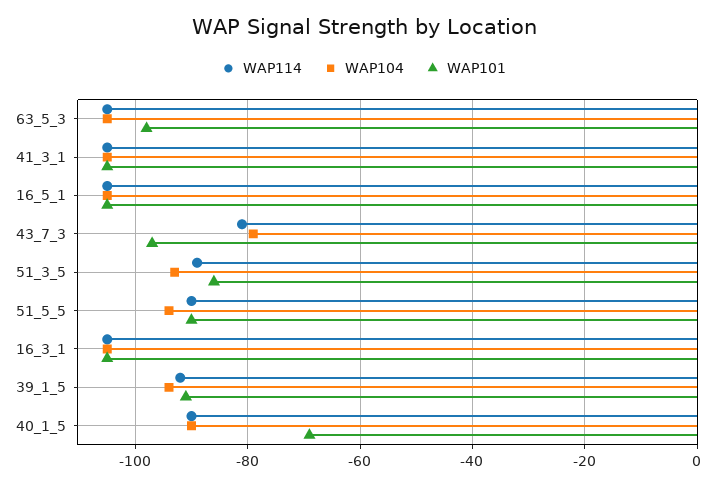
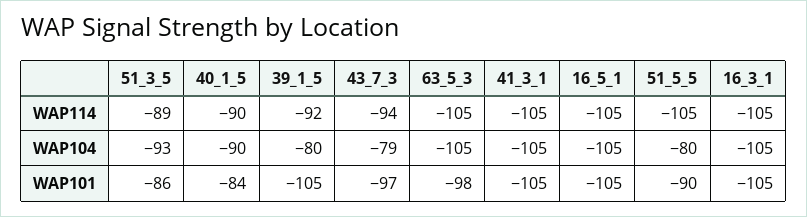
WAP114, 43_7_3: -80 -> -94
WAP114, 51_5_5: -90 -> -105
WAP104, 51_5_5: -95 -> -80
WAP104, 39_1_5: -95 -> -80
WAP101, 39_1_5: -90 -> -105
WAP101, 40_1_5: -70 -> -84

